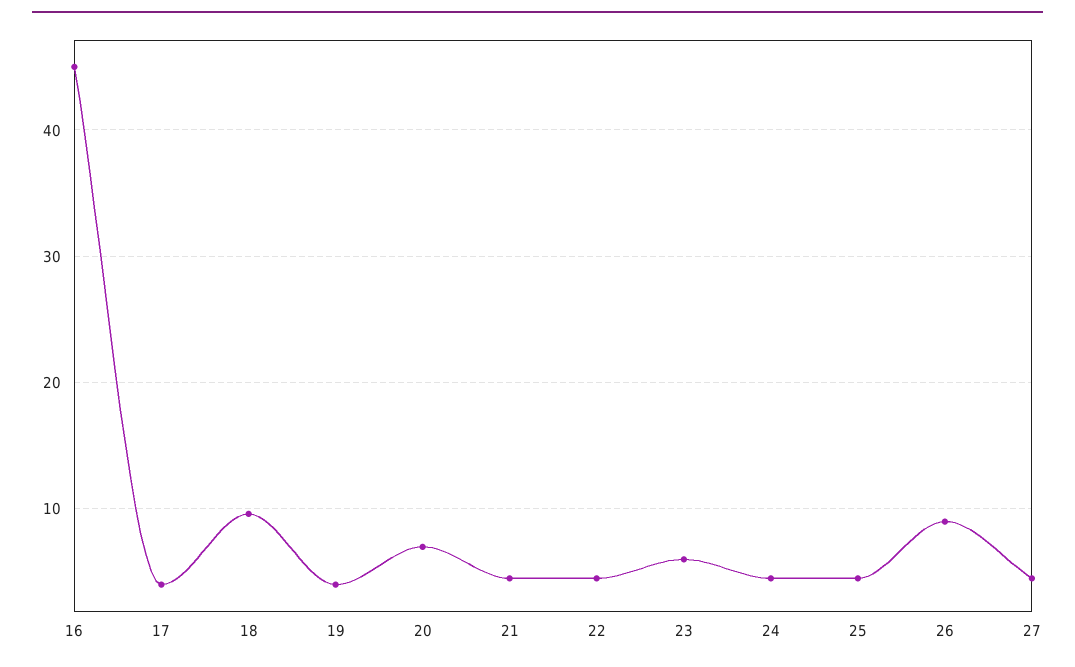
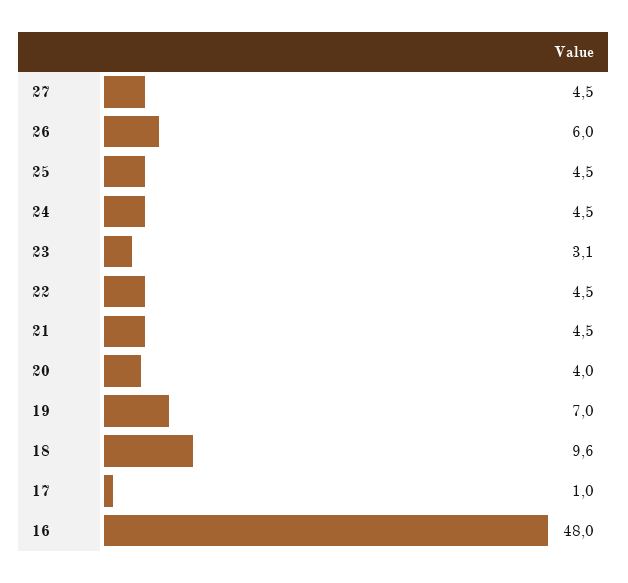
16: 45 -> 48
17: 4 -> 1
19: 4 -> 7
20: 7 -> 4
23: 6 -> 3.1
26: 9 -> 6

